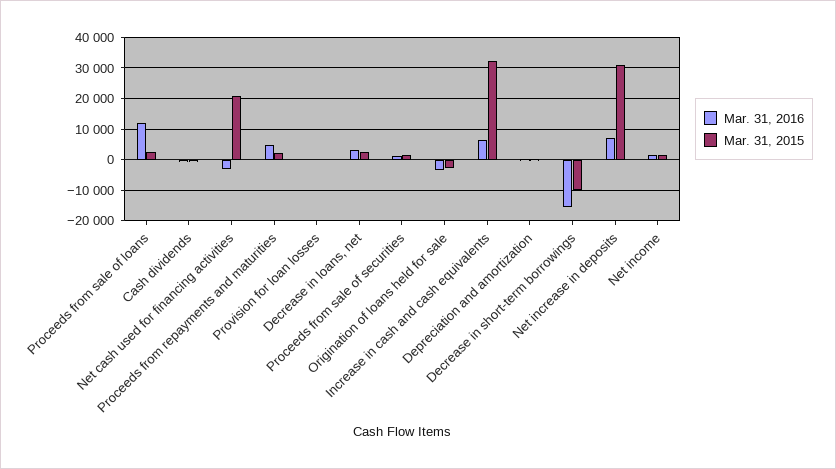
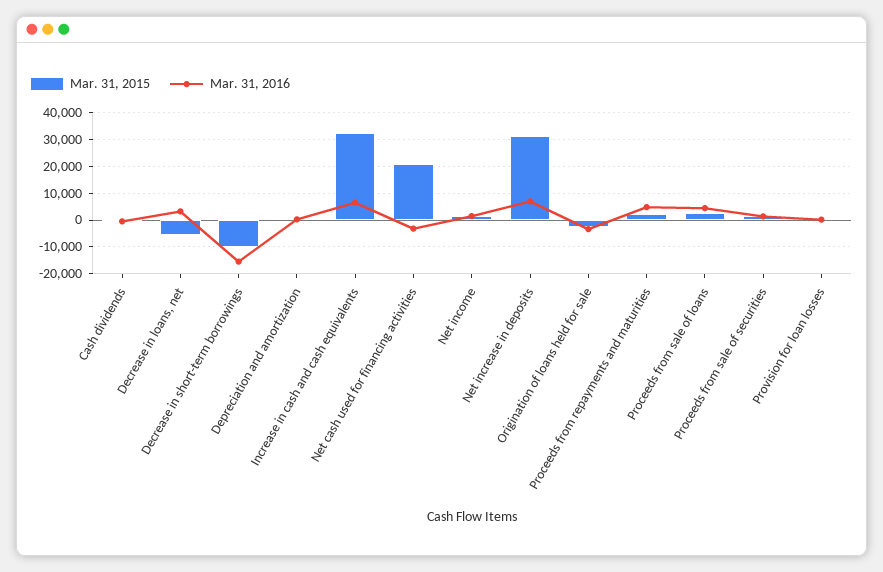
Mar. 31, 2016, Proceeds from sale of loans: 12000 -> 5000
Mar. 31, 2015, Decrease in loans, net: 2000 -> -5000

